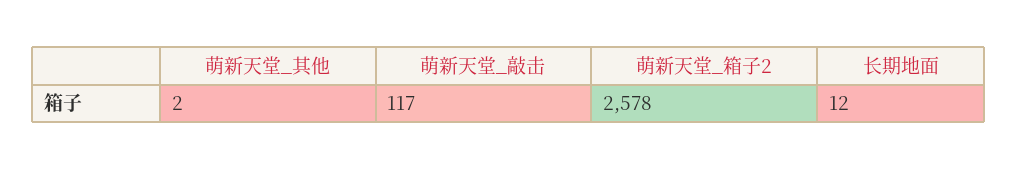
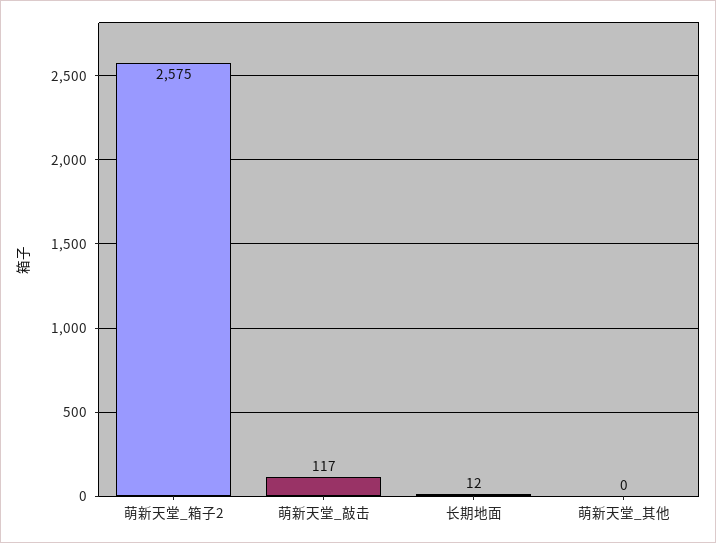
萌新天堂_其他: 2 -> 0
萌新天堂_箱子2: 2578 -> 2575

